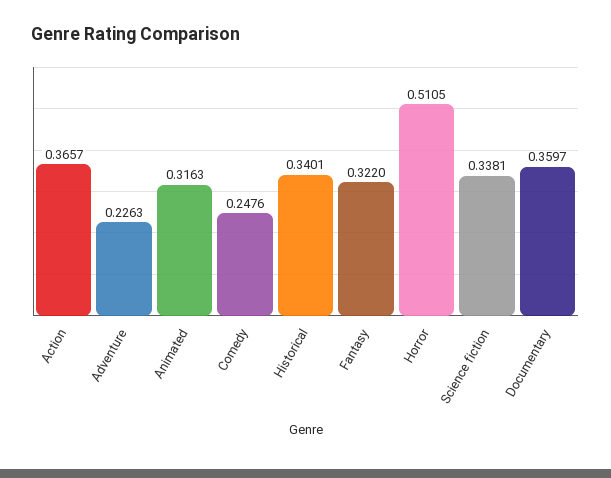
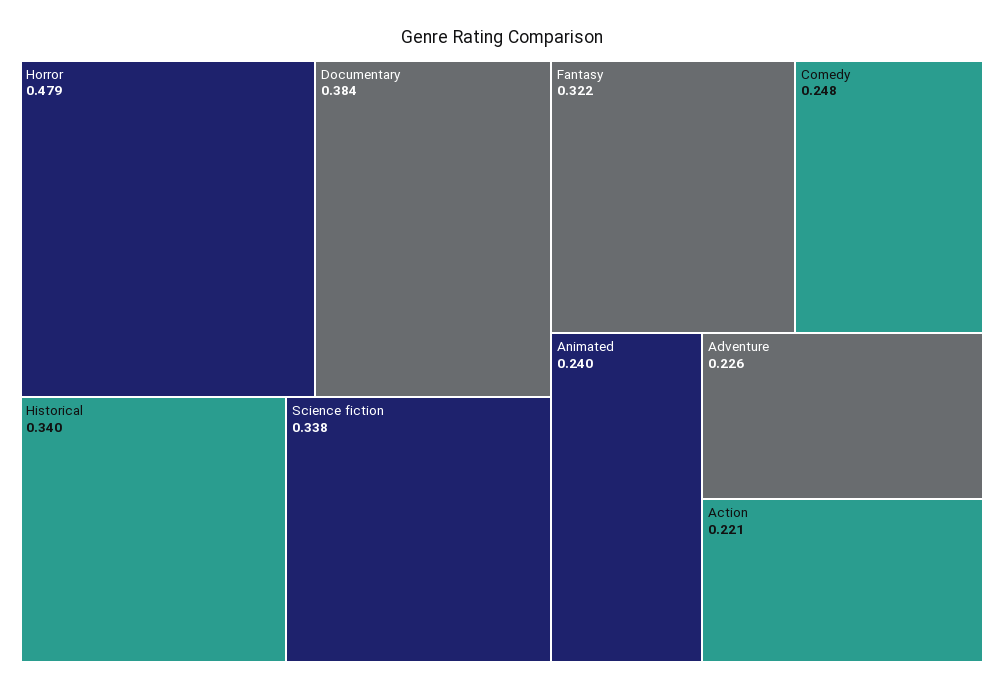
Action: 0.3657 -> 0.221
Animated: 0.3163 -> 0.24
Horror: 0.5105 -> 0.479
Documentary: 0.3597 -> 0.384

